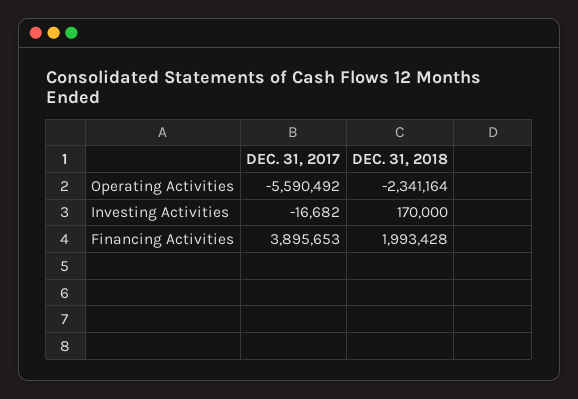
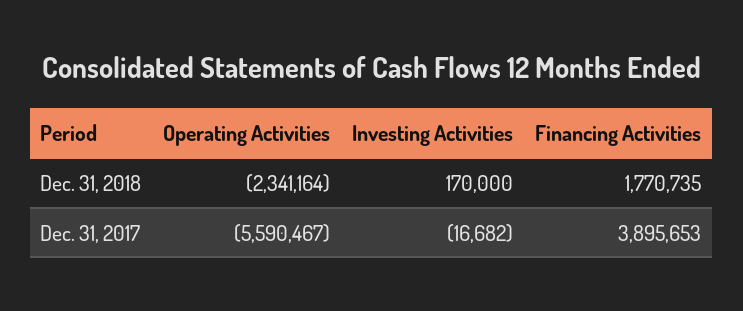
DEC. 31, 2017, Operating Activities: -5590492 -> -5590467
DEC. 31, 2018, Financing Activities: 1993428 -> 1770735

